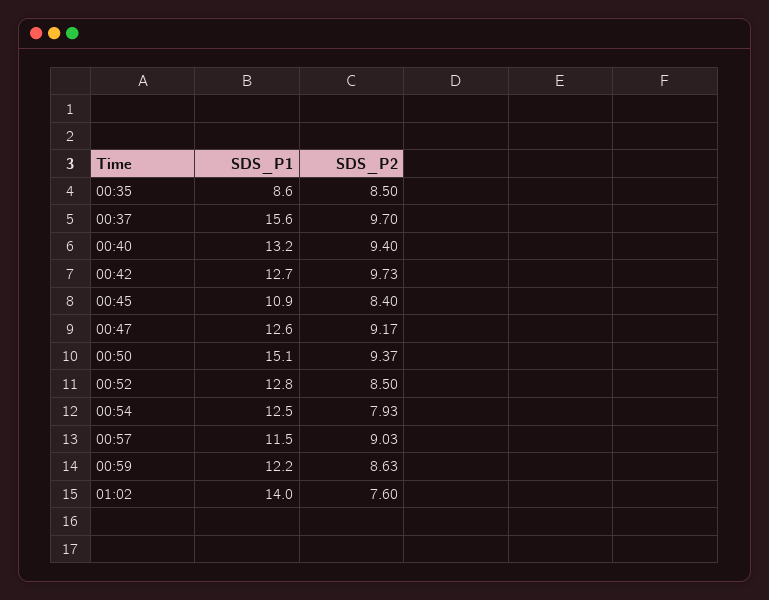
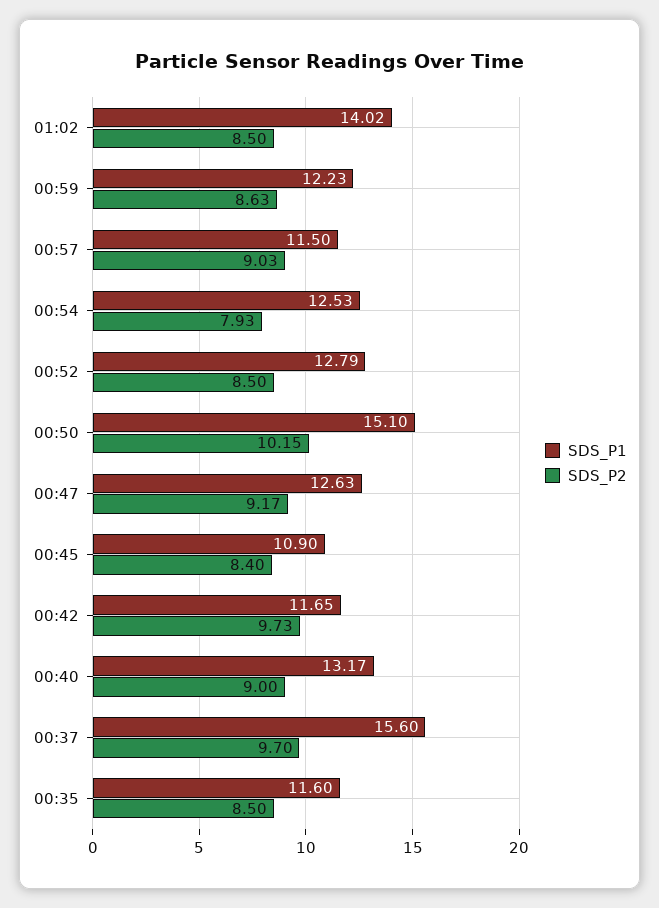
SDS_P1, 00:35: 8.6 -> 11.6
SDS_P2, 00:40: 9.4 -> 9
SDS_P1, 00:42: 12.7 -> 11.65
SDS_P2, 00:50: 9.37 -> 10.15
SDS_P2, 01:02: 7.6 -> 8.5

